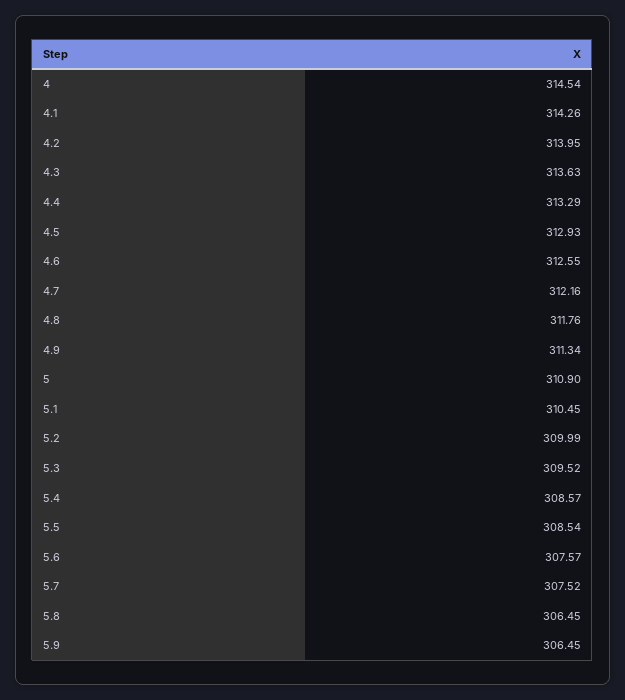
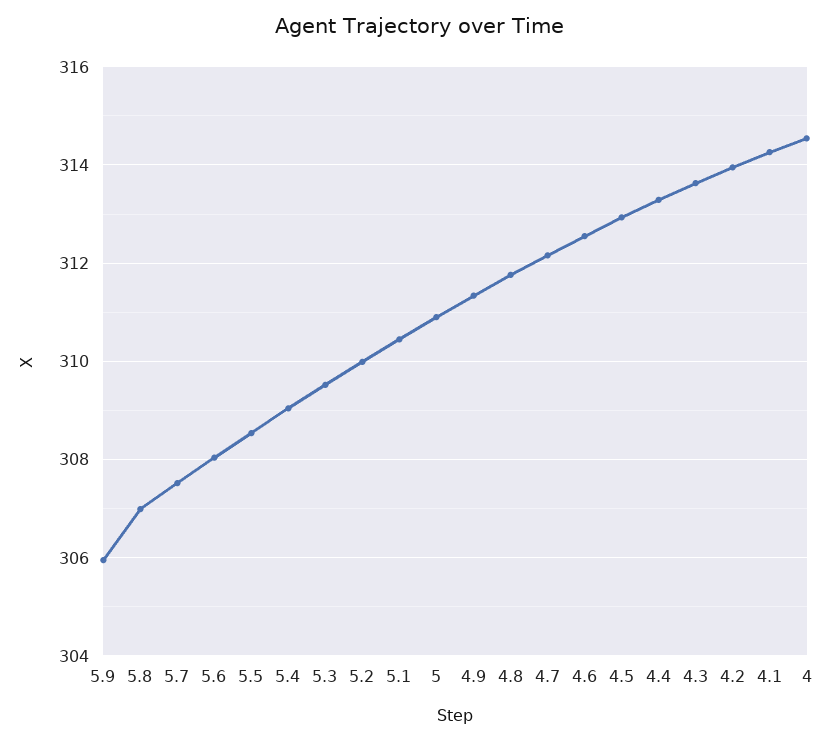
5.4: 308.57 -> 309
5.6: 307.57 -> 308
5.8: 306.45 -> 307
5.9: 306.45 -> 306

